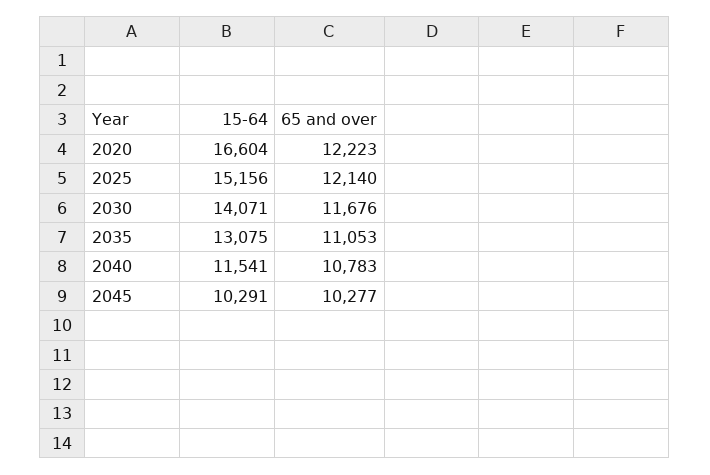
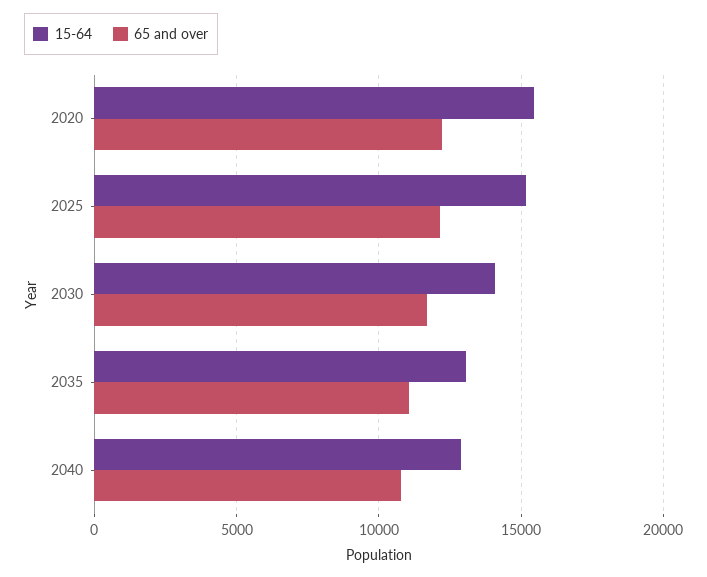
15-64, 2020: 16604 -> 15500
15-64, 2040: 11541 -> 13000
15-64, 2045: 10291 -> none
65 and over, 2045: 10277 -> none

